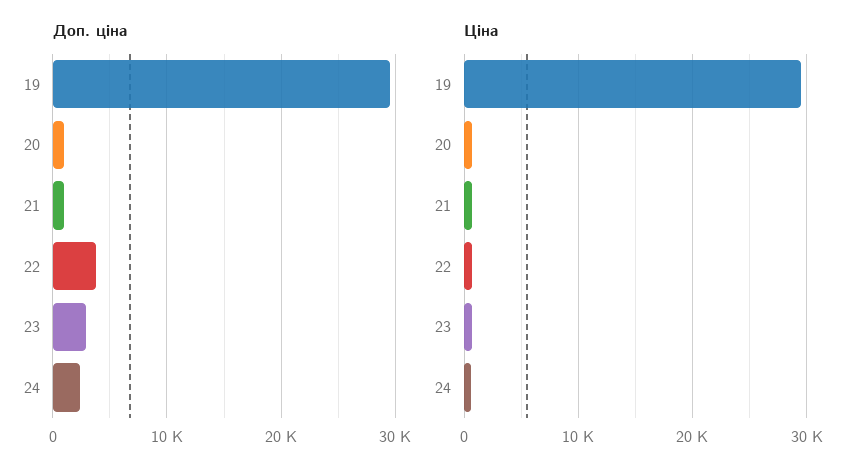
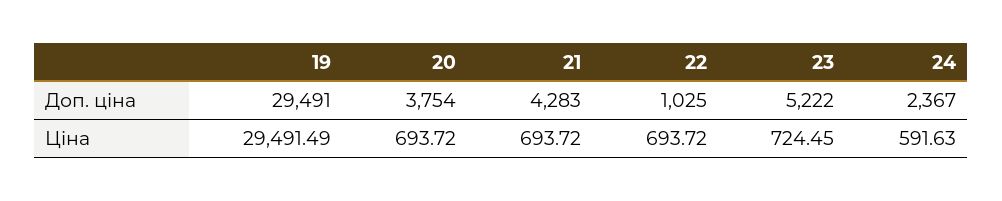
Доп. ціна, 20: 1000 -> 3754
Доп. ціна, 21: 1000 -> 4283
Доп. ціна, 22: 4000 -> 1025
Доп. ціна, 23: 3000 -> 5222

